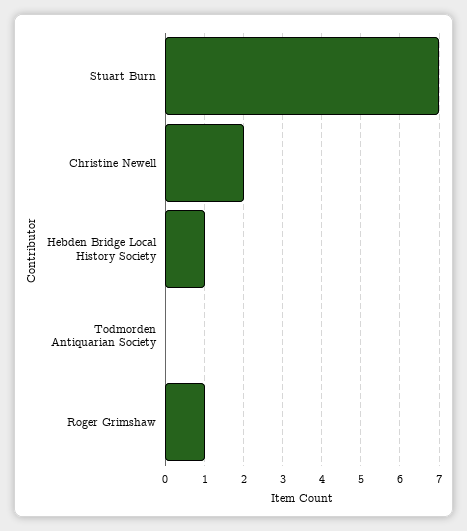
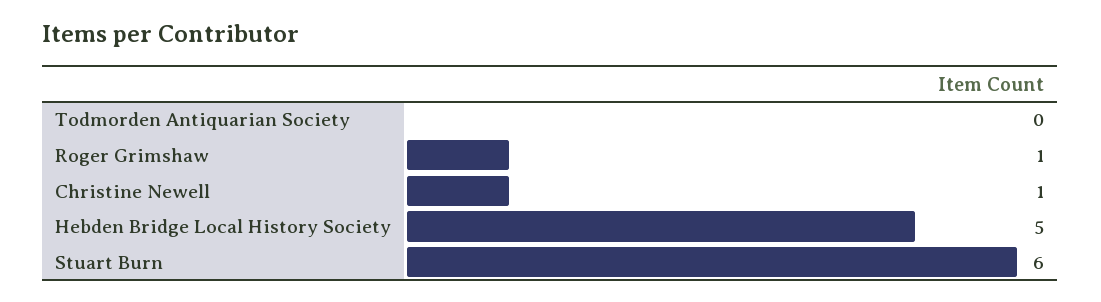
Stuart Burn: 7 -> 6
Christine Newell: 2 -> 1
Hebden Bridge Local History Society: 1 -> 5

